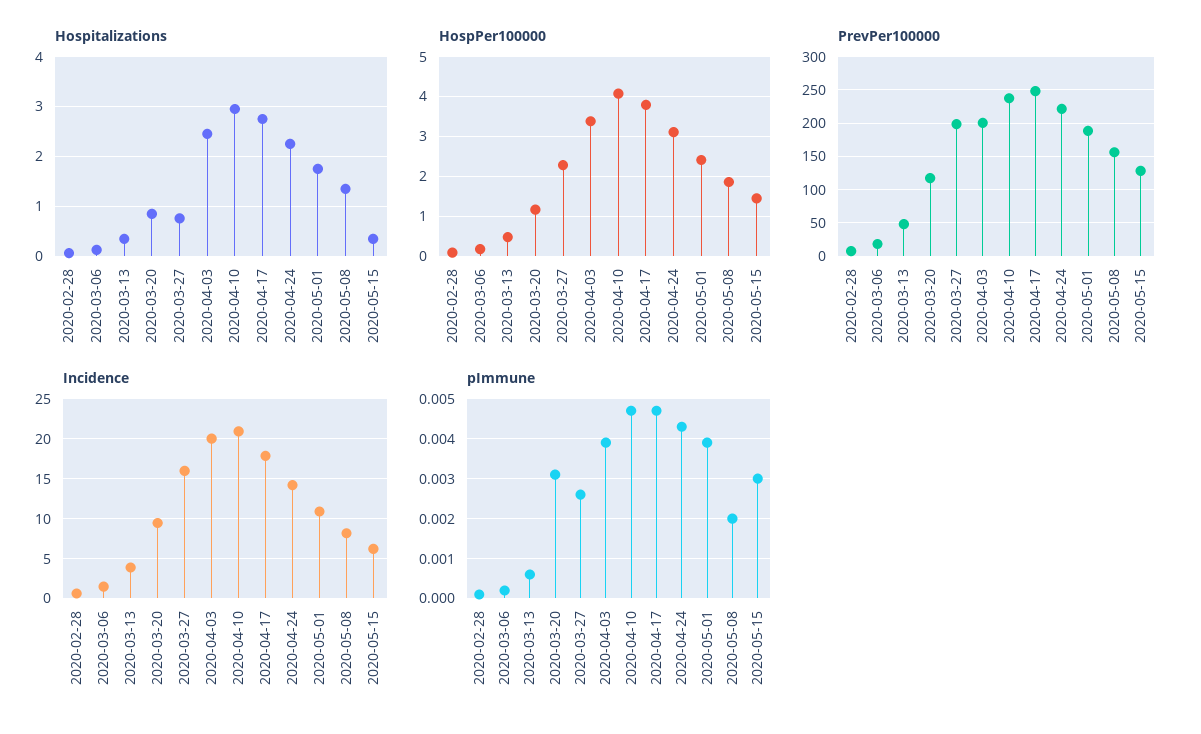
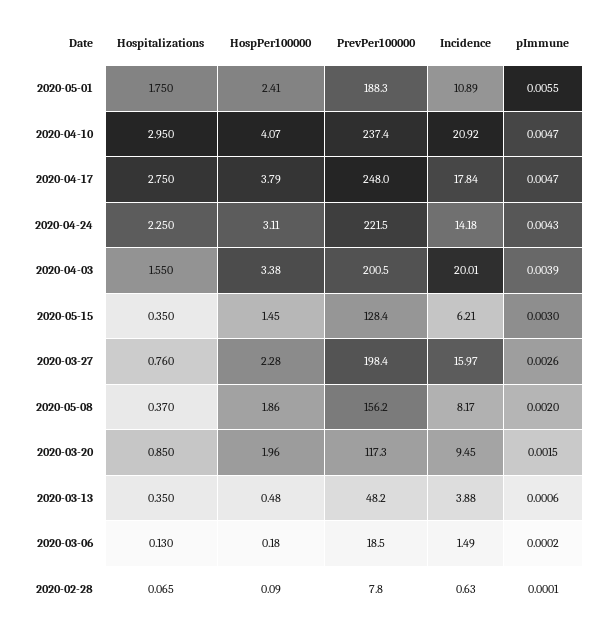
Hospitalizations, 2020-04-03: 2.4 -> 1.55
Hospitalizations, 2020-05-08: 1.4 -> 0.37
HospPer100000, 2020-03-20: 1.2 -> 1.96
pImmune, 2020-03-20: 0.003 -> 0.0015
pImmune, 2020-05-01: 0.004 -> 0.0055

